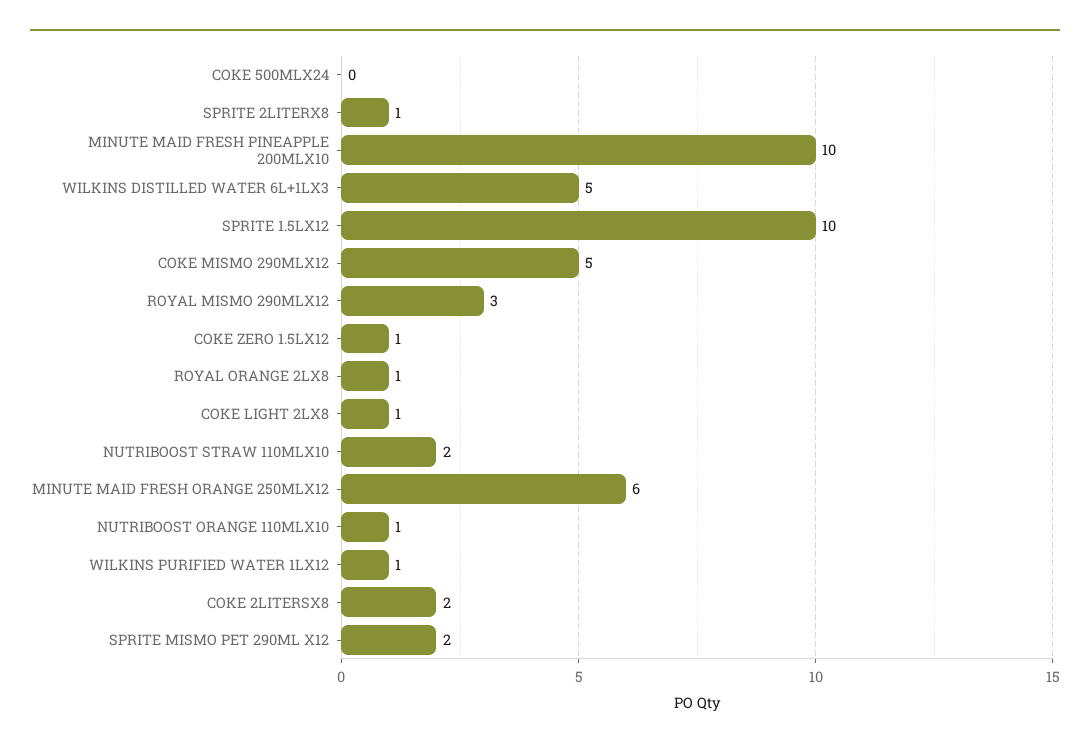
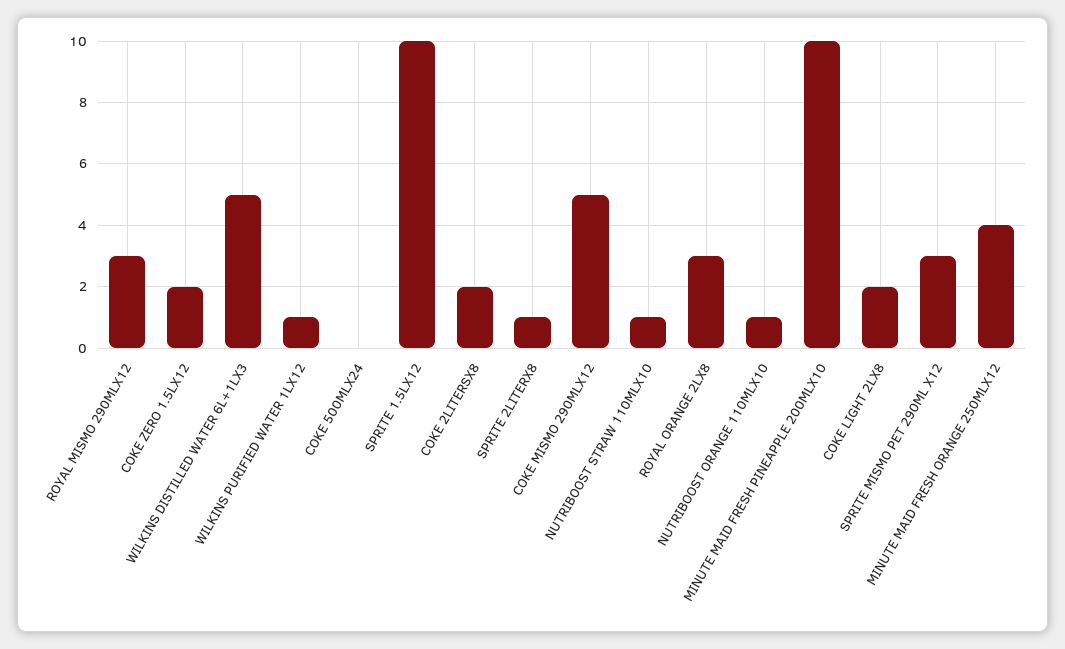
COKE ZERO 1.5LX12: 1 -> 2
ROYAL ORANGE 2LX8: 1 -> 3
COKE LIGHT 2LX8: 1 -> 2
NUTRIBOOST STRAW 110MLX10: 2 -> 1
MINUTE MAID FRESH ORANGE 250MLX12: 6 -> 4
SPRITE MISMO PET 290ML X12: 2 -> 3

